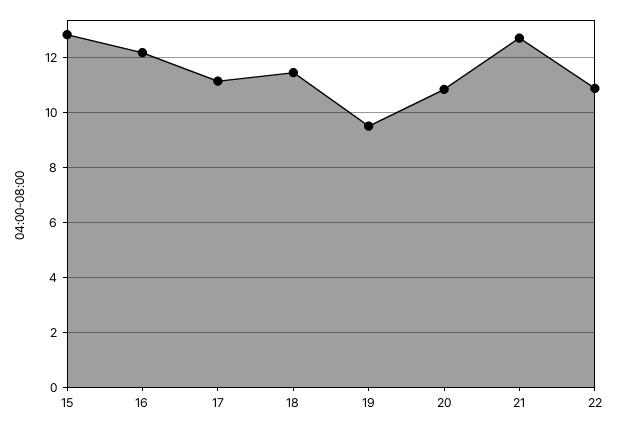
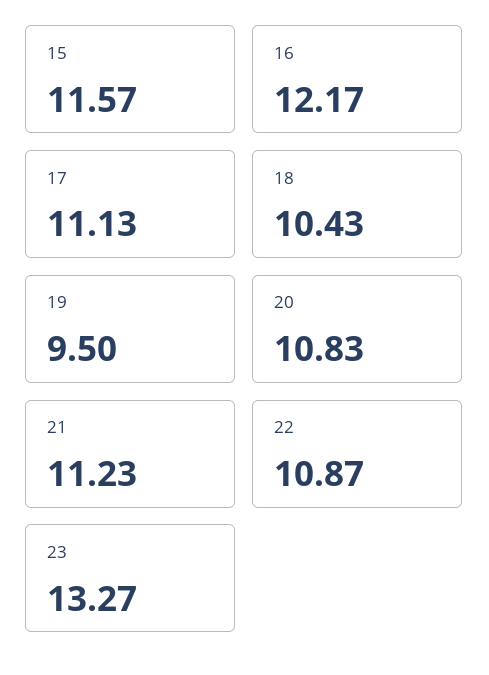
15: 12.75 -> 11.57
18: 11.5 -> 10.43
21: 12.75 -> 11.23
23: none -> 13.27

